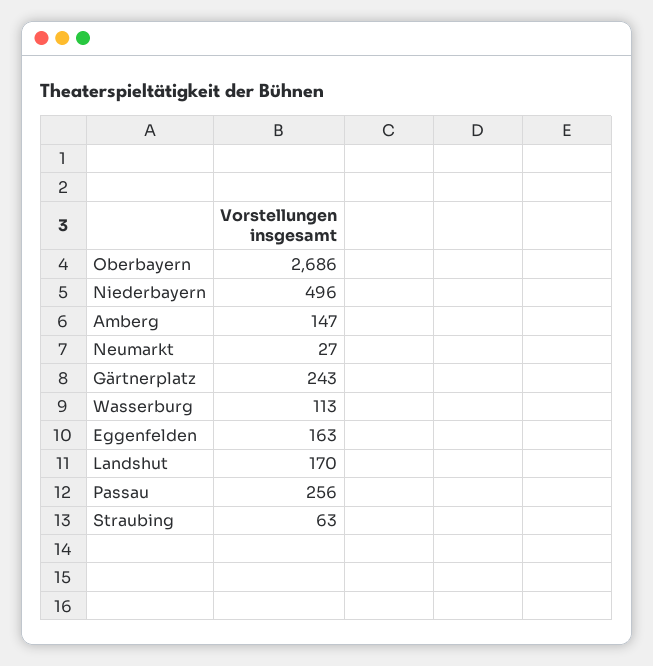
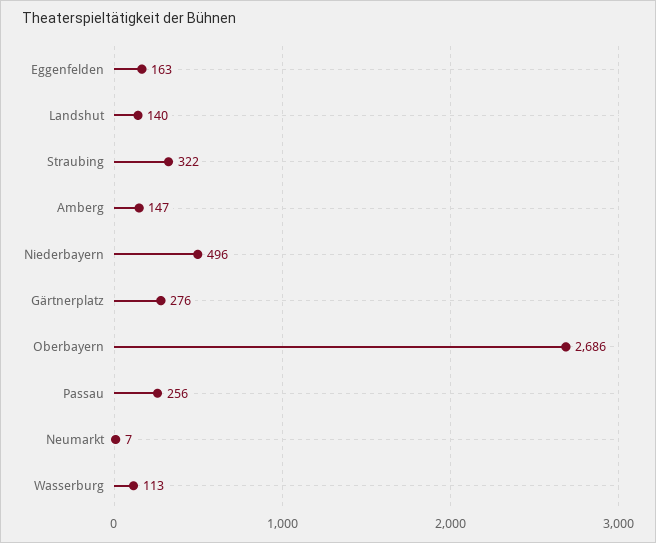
Neumarkt: 27 -> 7
Gärtnerplatz: 243 -> 276
Landshut: 170 -> 140
Straubing: 63 -> 322

